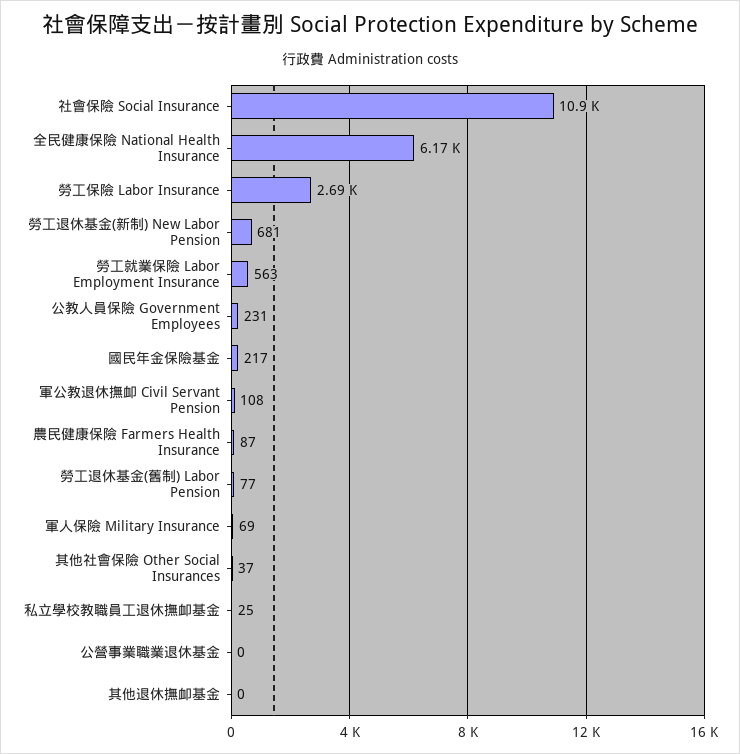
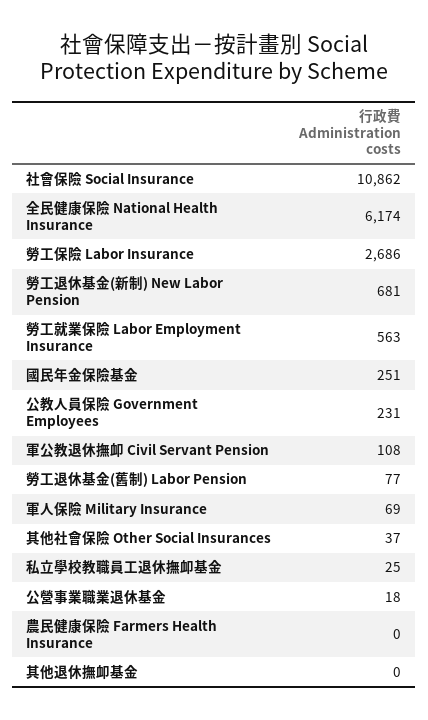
國民年金保險基金: 217 -> 251
農民健康保險 Farmers Health Insurance: 87 -> 0
公營事業職業退休基金: 0 -> 18

